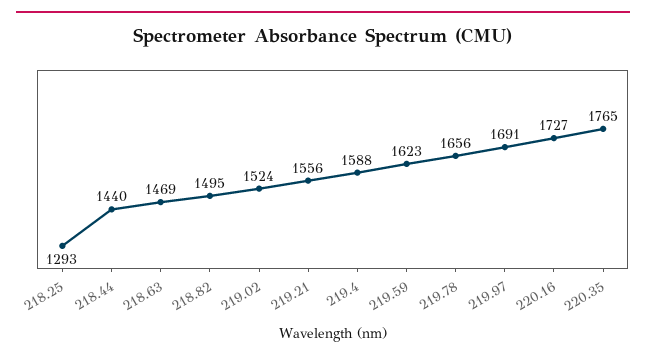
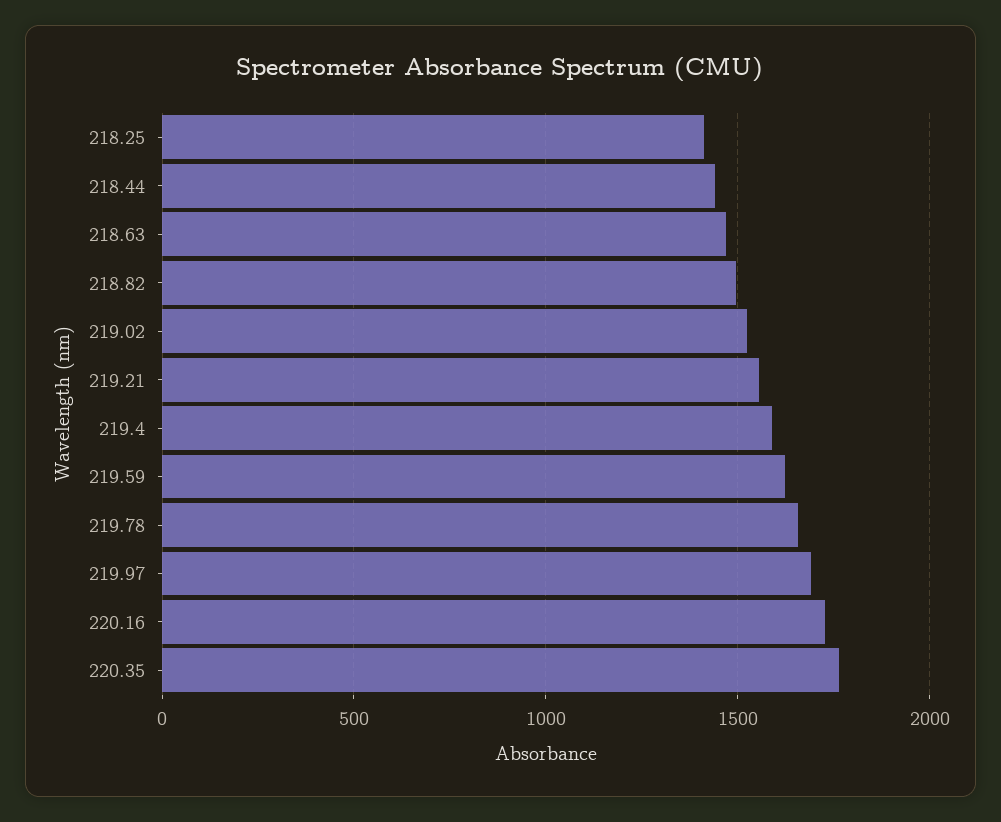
218.25: 1293 -> 1400

